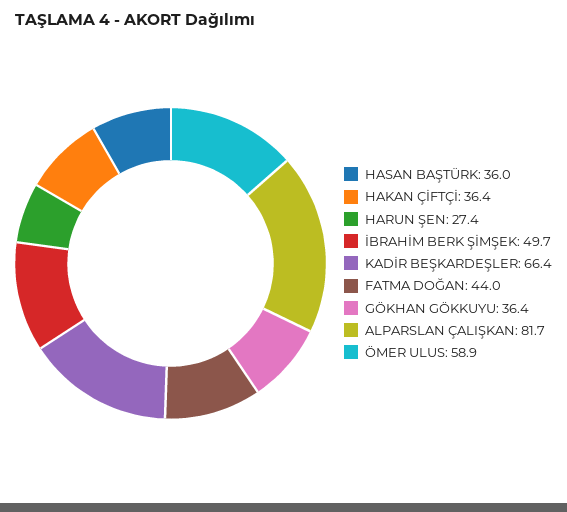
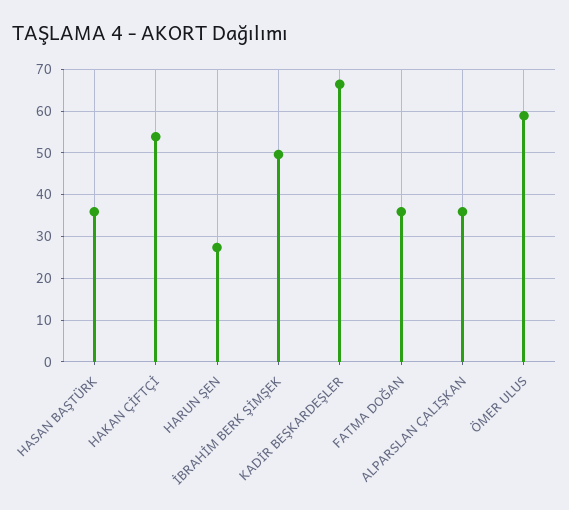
HAKAN ÇİFTÇİ: 36.4 -> 54
FATMA DOĞAN: 44 -> 36
GÖKHAN GÖKKUYU: 36.4 -> none
ALPARSLAN ÇALIŞKAN: 81.7 -> 36

